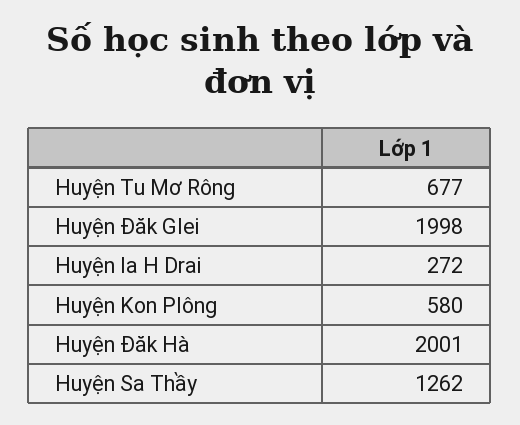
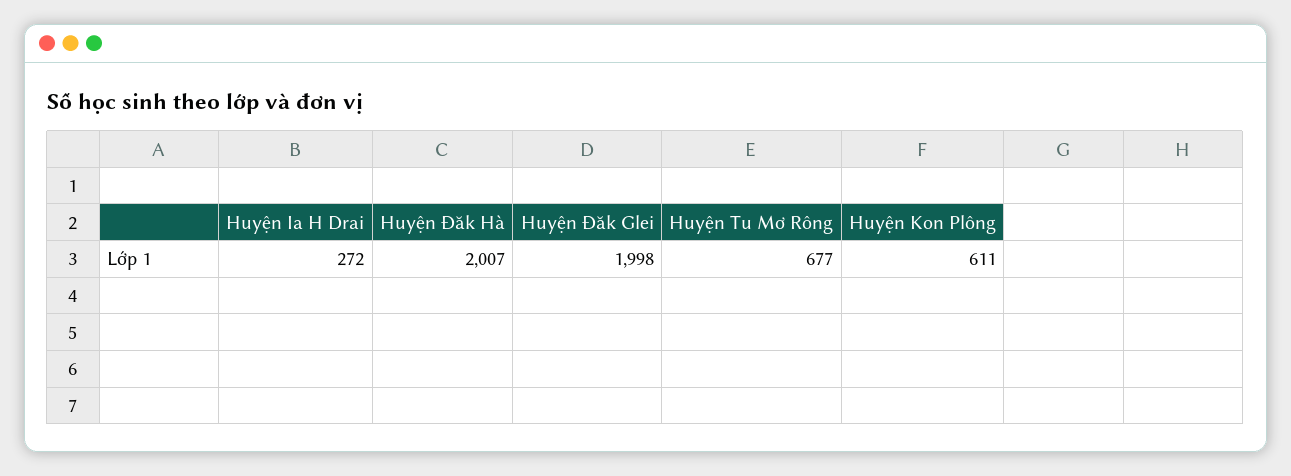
Huyện Kon Plông: 580 -> 611
Huyện Đăk Hà: 2001 -> 2007
Huyện Sa Thầy: 1262 -> none

